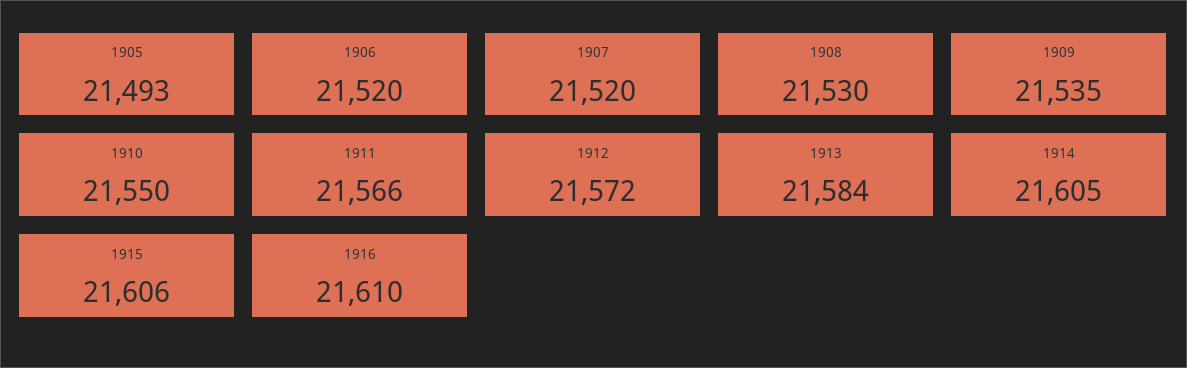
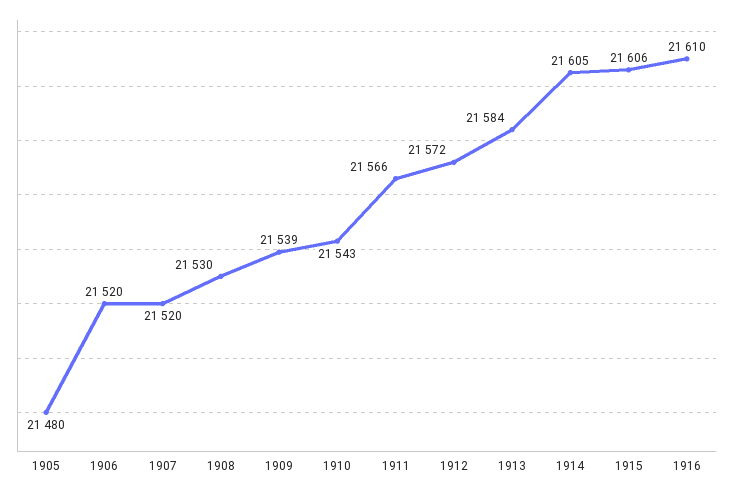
1905: 21493 -> 21480
1909: 21535 -> 21539
1910: 21550 -> 21543

